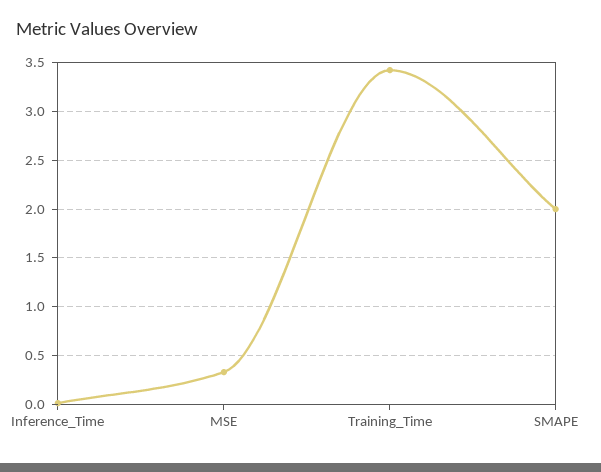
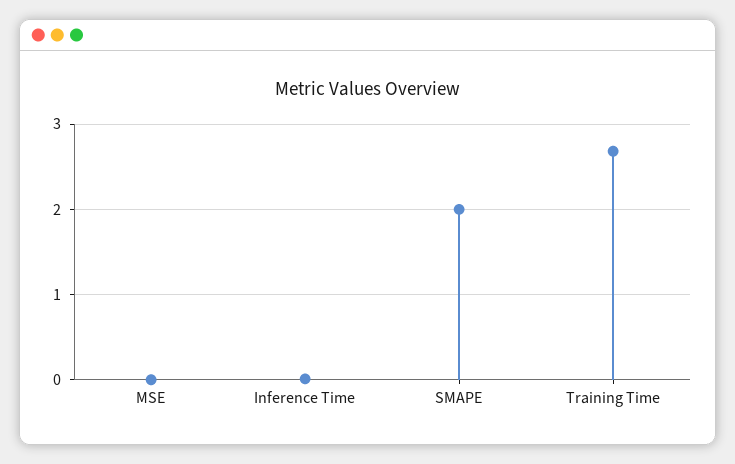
MSE: 0.3 -> 0
Training_Time: 3.4 -> 2.7

